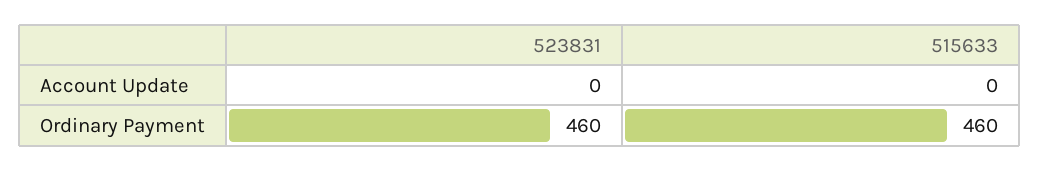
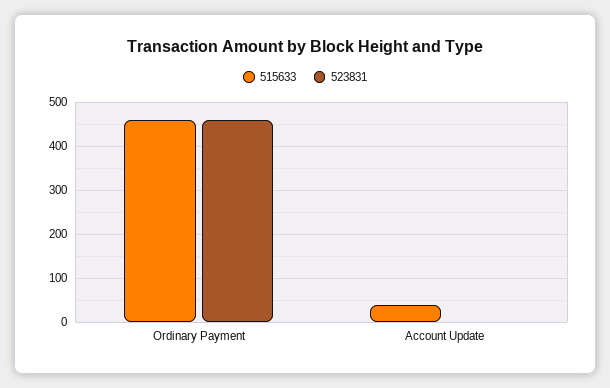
515633, Account Update: 0 -> 40

